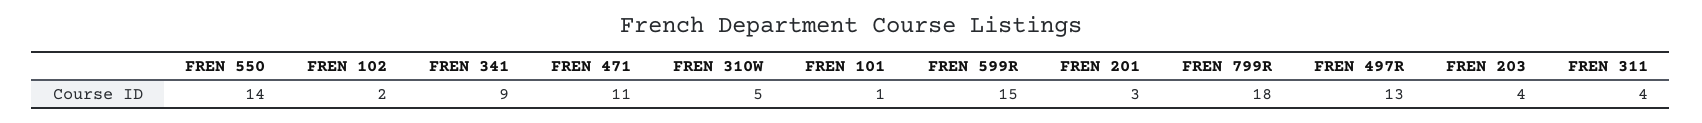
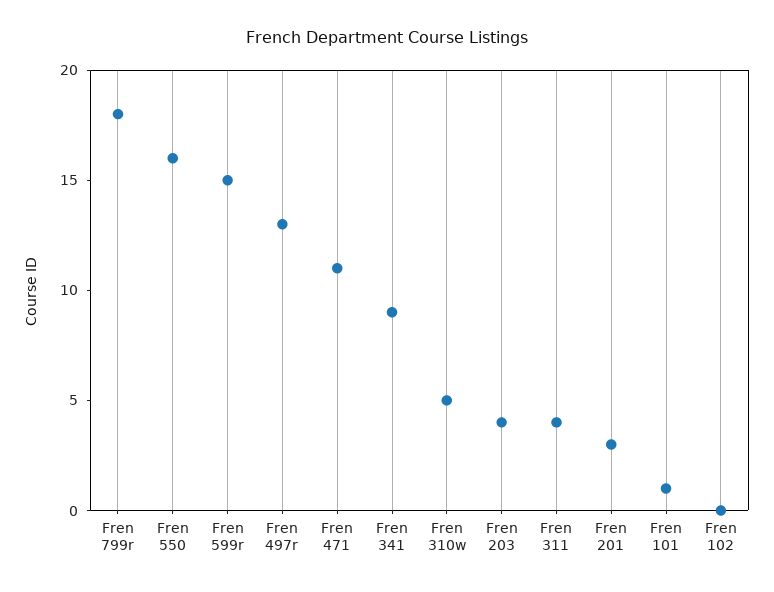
FREN 550: 14 -> 16
FREN 102: 2 -> 0

